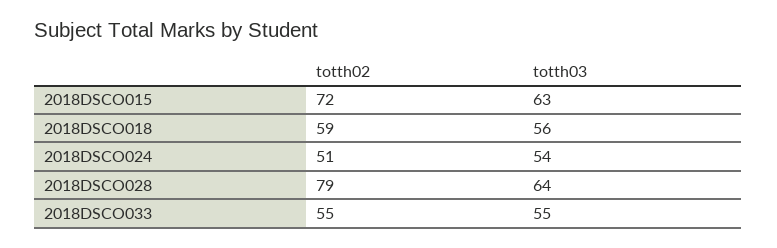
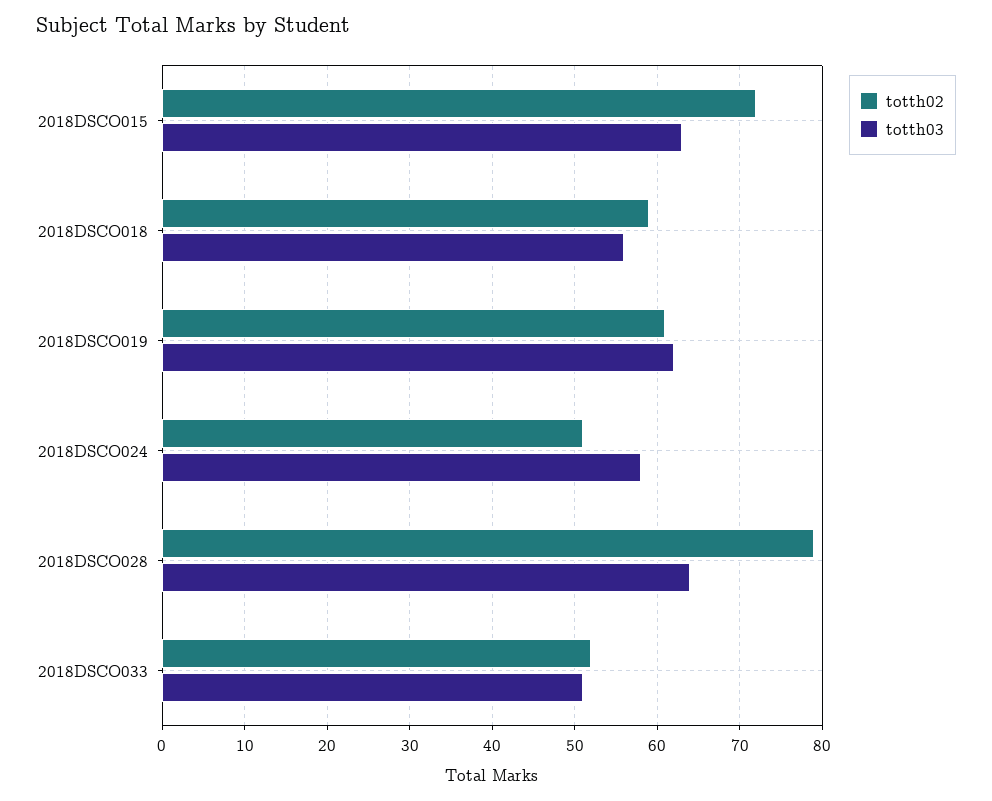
totth03, 2018DSCO024: 54 -> 58
totth02, 2018DSCO033: 55 -> 52
totth03, 2018DSCO033: 55 -> 51
totth02, 2018DSCO019: none -> 61
totth03, 2018DSCO019: none -> 62

